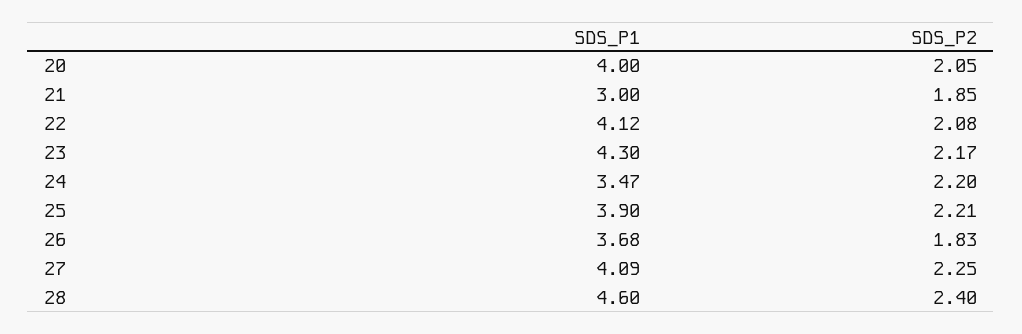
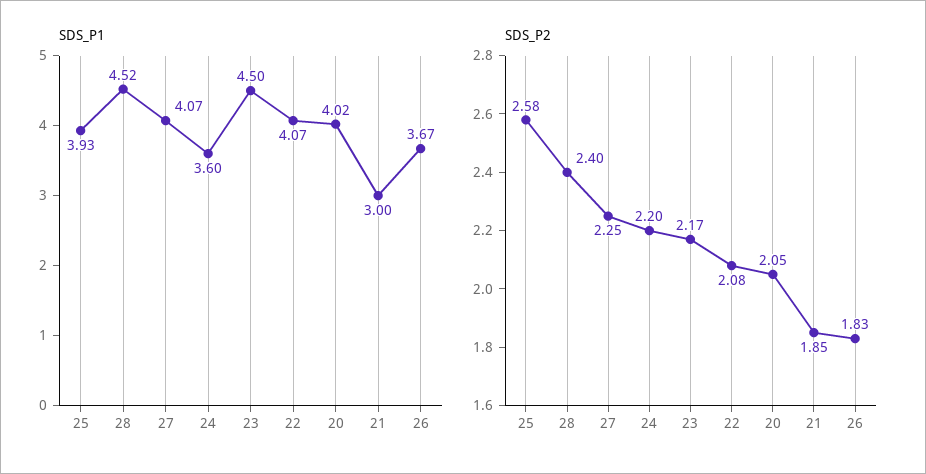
SDS_P1, 20: 4 -> 4.02
SDS_P1, 22: 4.12 -> 4.07
SDS_P1, 23: 4.3 -> 4.5
SDS_P1, 24: 3.47 -> 3.6
SDS_P1, 25: 3.9 -> 3.93
SDS_P2, 25: 2.21 -> 2.58
SDS_P1, 26: 3.68 -> 3.67
SDS_P1, 27: 4.09 -> 4.07
SDS_P1, 28: 4.6 -> 4.52

